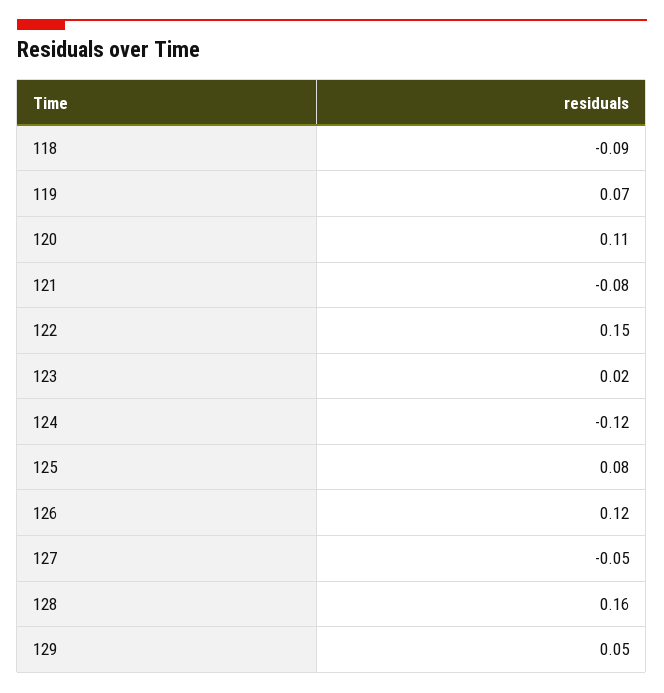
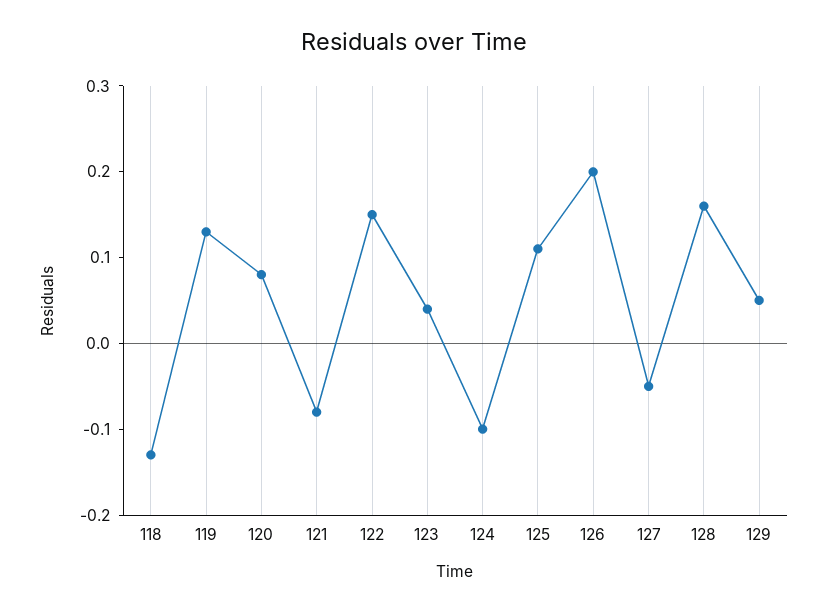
118: -0.09 -> -0.13
119: 0.07 -> 0.13
120: 0.11 -> 0.08
123: 0.02 -> 0.04
124: -0.12 -> -0.1
125: 0.08 -> 0.11
126: 0.12 -> 0.2

